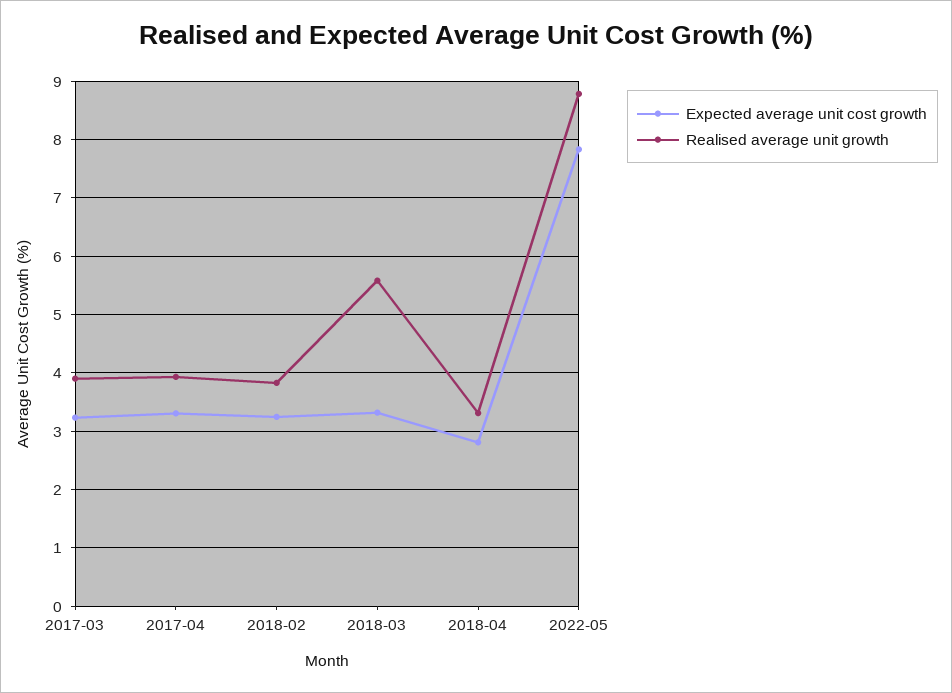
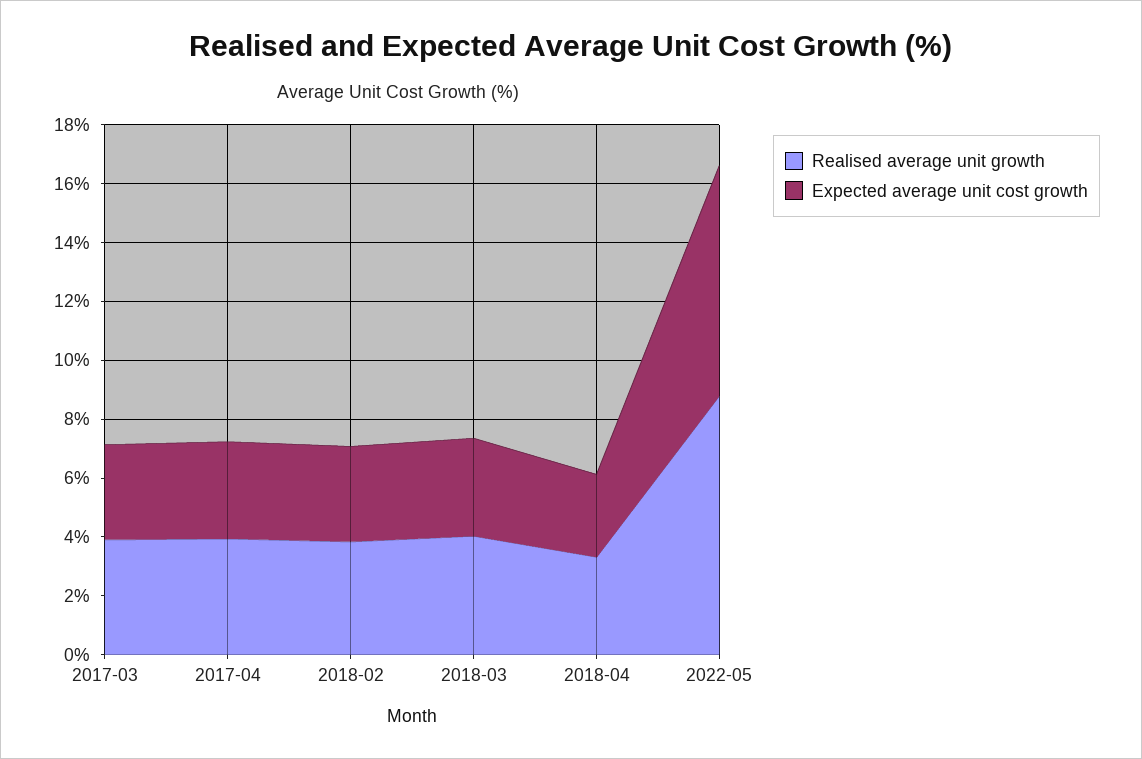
Realised average unit growth, 2018-03: 5.6 -> 4

